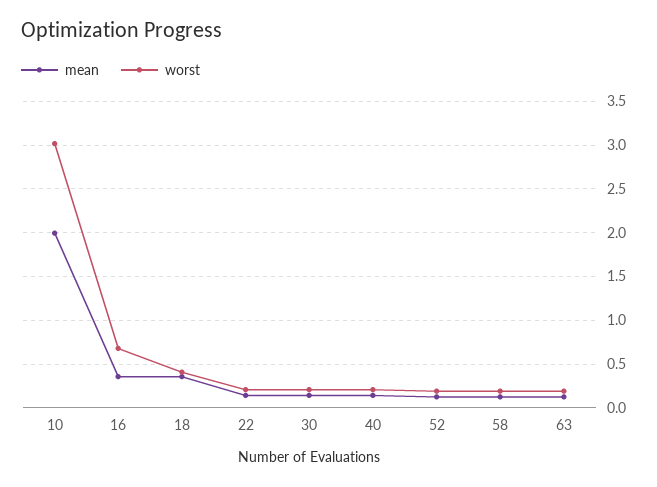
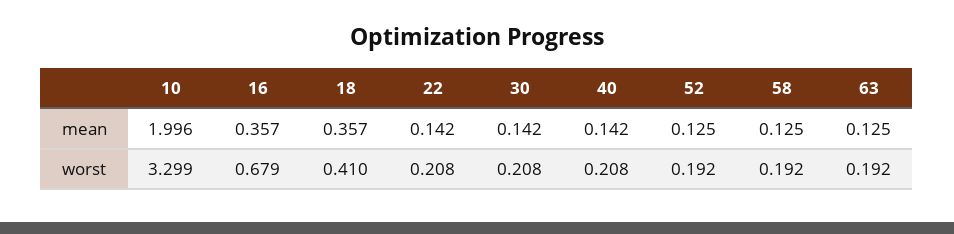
worst, 10: 3 -> 3.299

